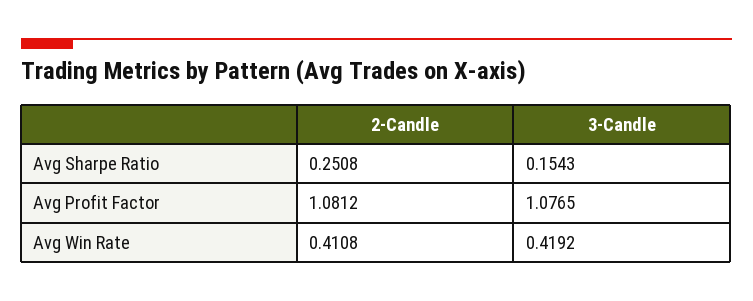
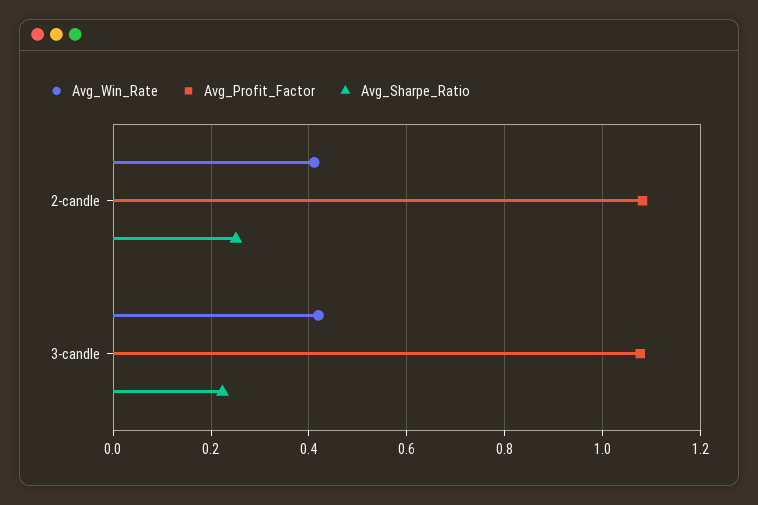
Avg Sharpe Ratio, 3-Candle: 0.1543 -> 0.22

